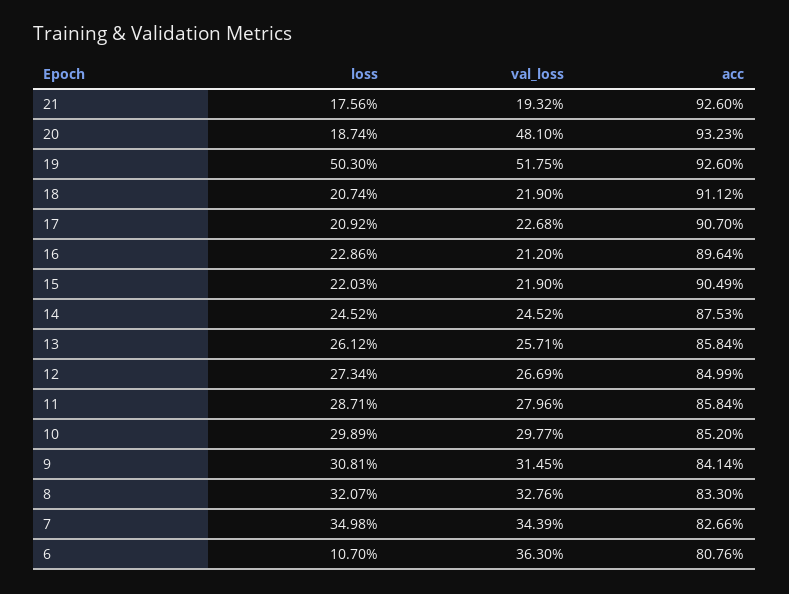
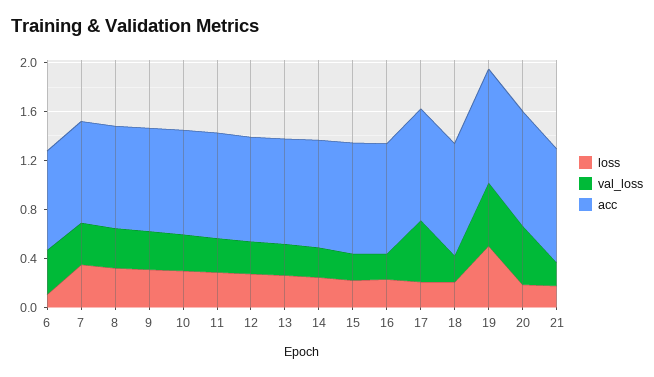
val_loss, 17: 0.2268 -> 0.5

